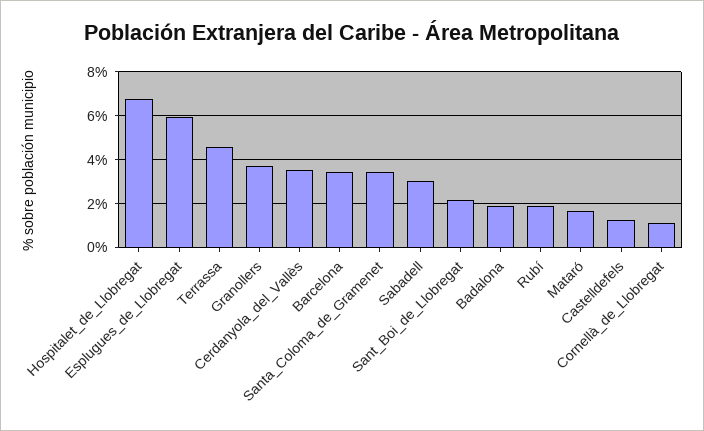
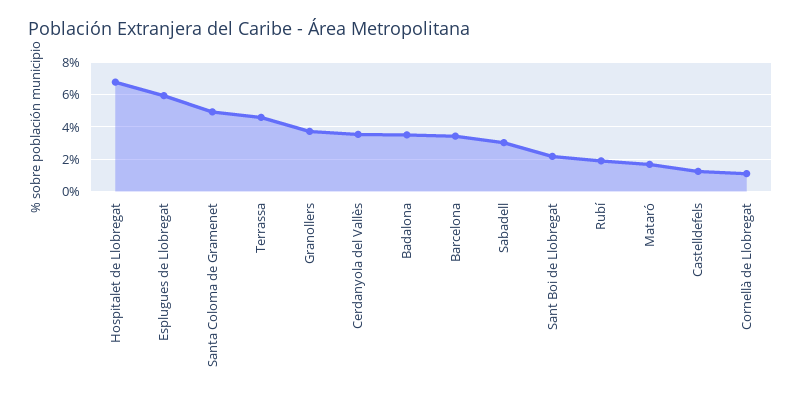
Santa_Coloma_de_Gramenet: 3.5 -> 5
Badalona: 2 -> 3.5

